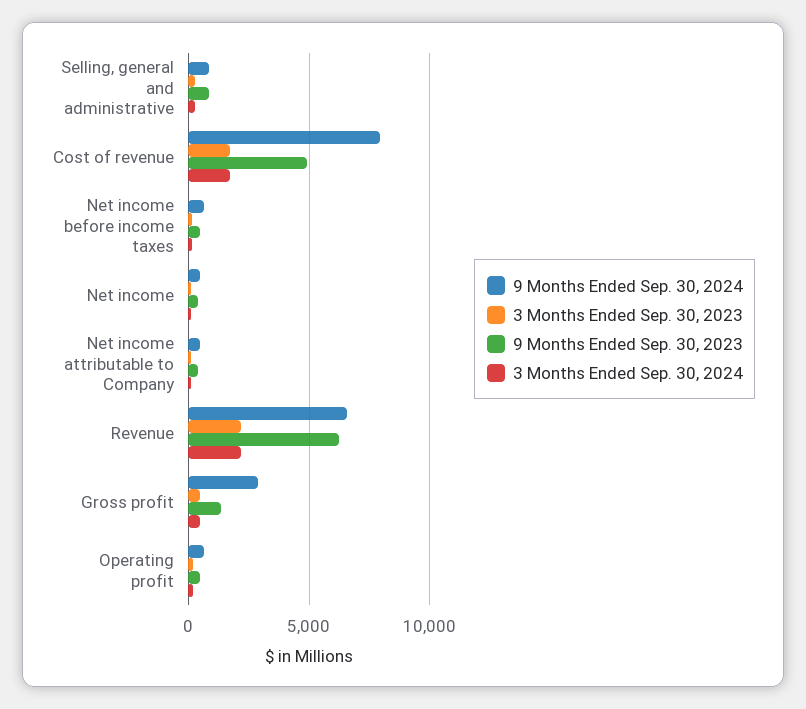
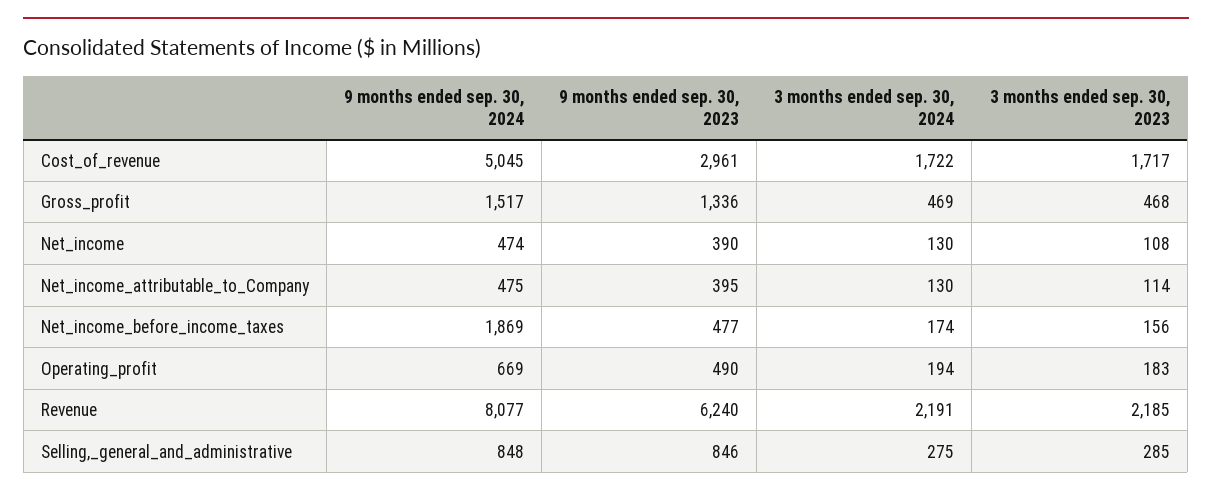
9 Months Ended Sep. 30, 2024, Cost of revenue: 8000 -> 5045
9 Months Ended Sep. 30, 2023, Cost of revenue: 5000 -> 2961
9 Months Ended Sep. 30, 2024, Net income before income taxes: 500 -> 1869
9 Months Ended Sep. 30, 2024, Revenue: 6500 -> 8077
9 Months Ended Sep. 30, 2024, Gross profit: 3000 -> 1517

